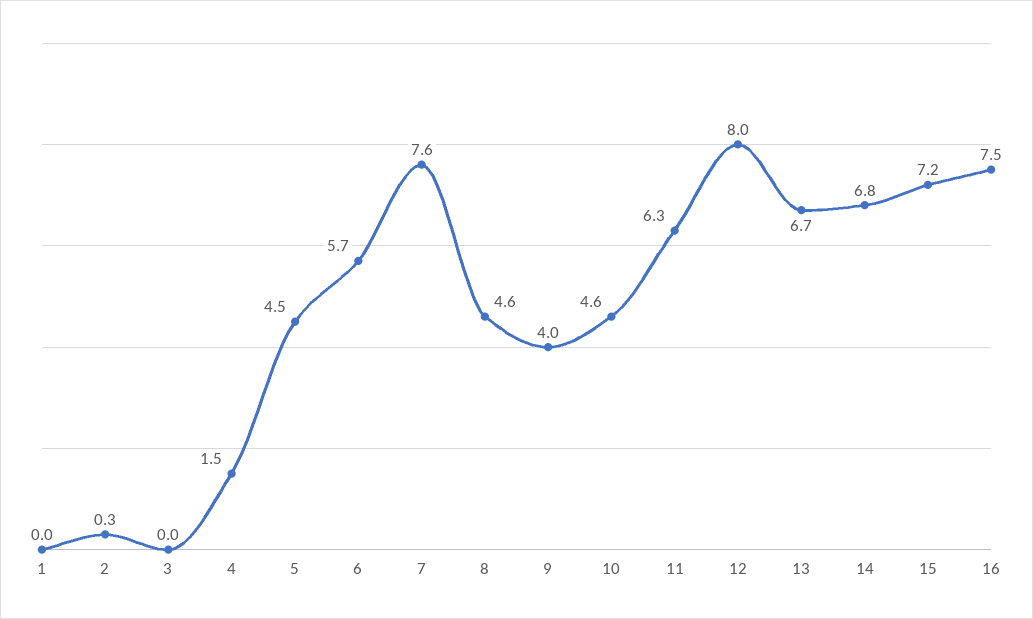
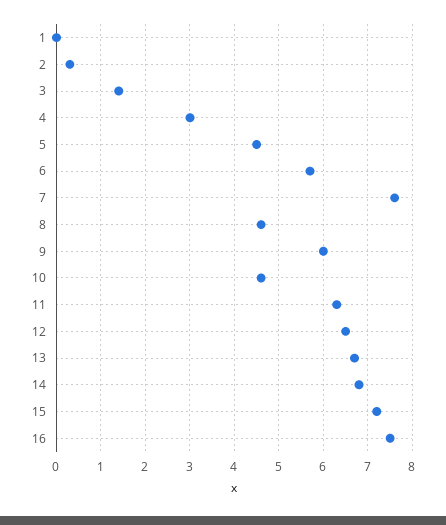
3: 0 -> 1.5
4: 1.5 -> 3
9: 4 -> 6
12: 8 -> 6.5

